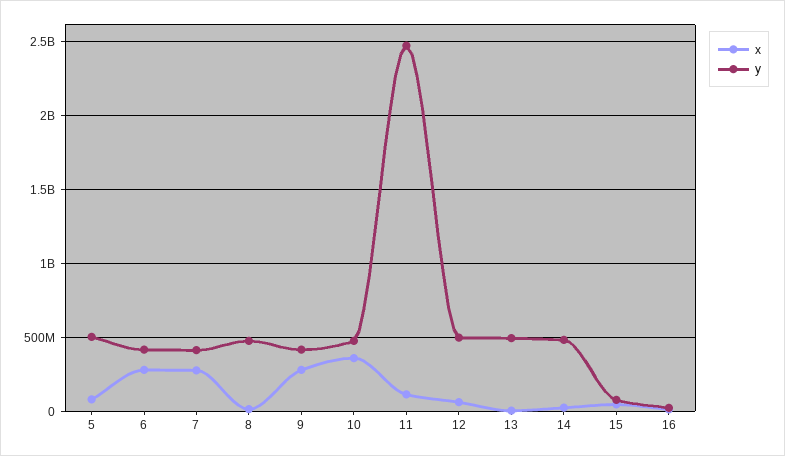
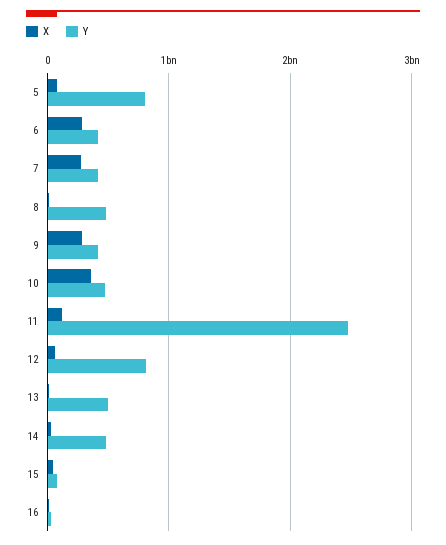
y, 5: 500000000 -> 800000000
y, 12: 500000000 -> 800000000

